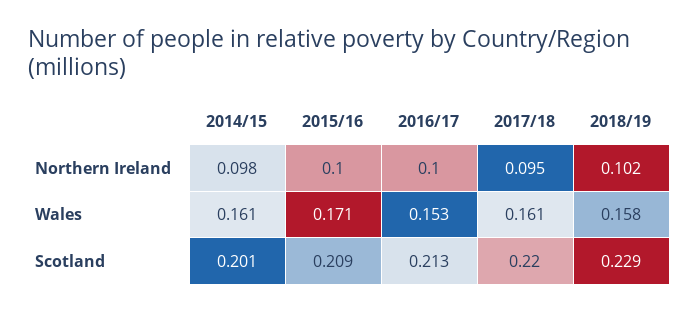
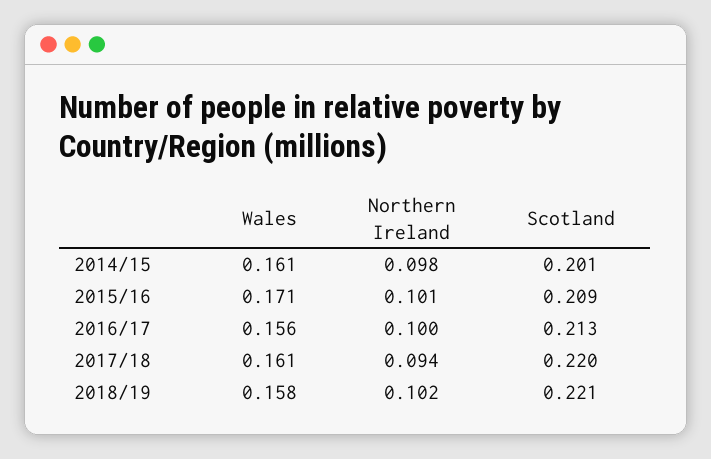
2015/16, Northern Ireland: 0.1 -> 0.101
2017/18, Northern Ireland: 0.095 -> 0.094
2016/17, Wales: 0.153 -> 0.156
2018/19, Scotland: 0.229 -> 0.221

